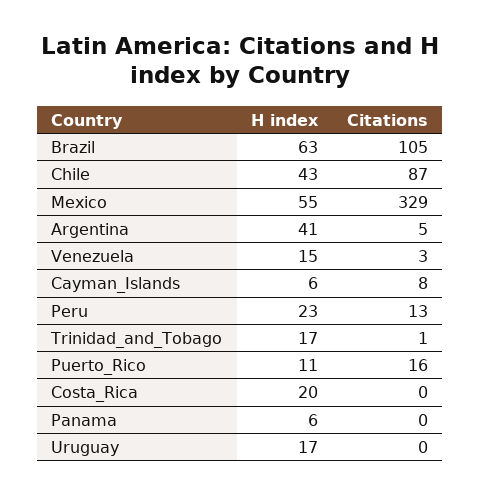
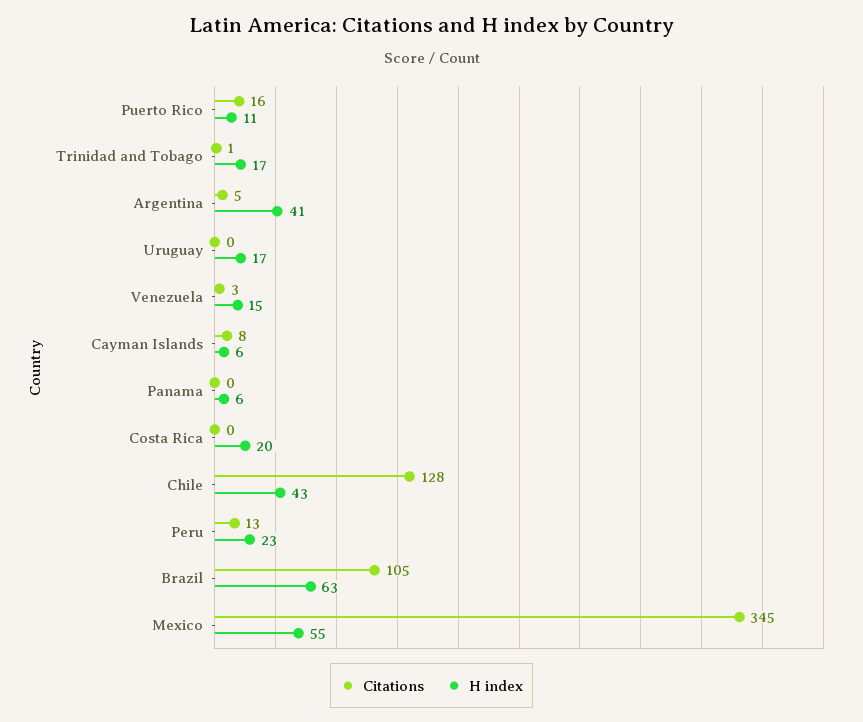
Citations, Chile: 87 -> 128
Citations, Mexico: 329 -> 345

